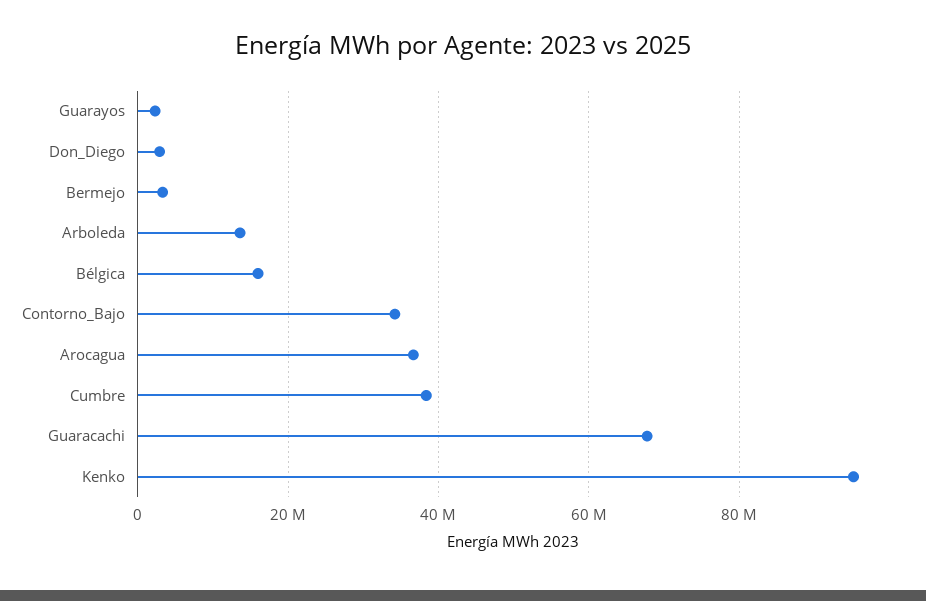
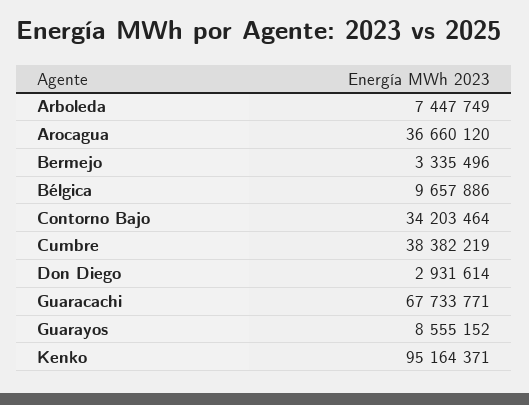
Guarayos: 2000000 -> 8555152
Arboleda: 14000000 -> 7447749
Bélgica: 16000000 -> 9657886

